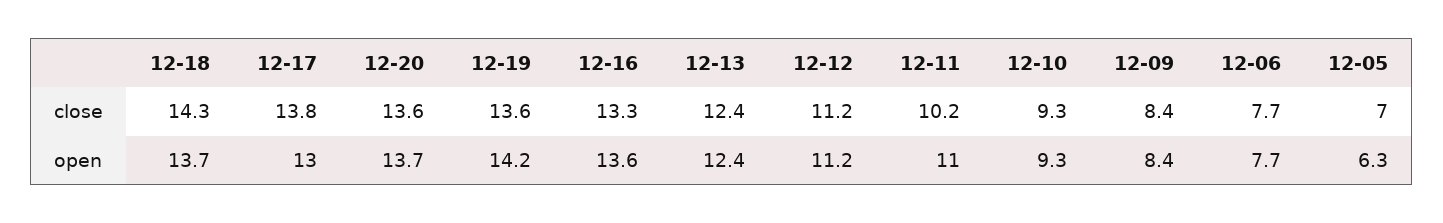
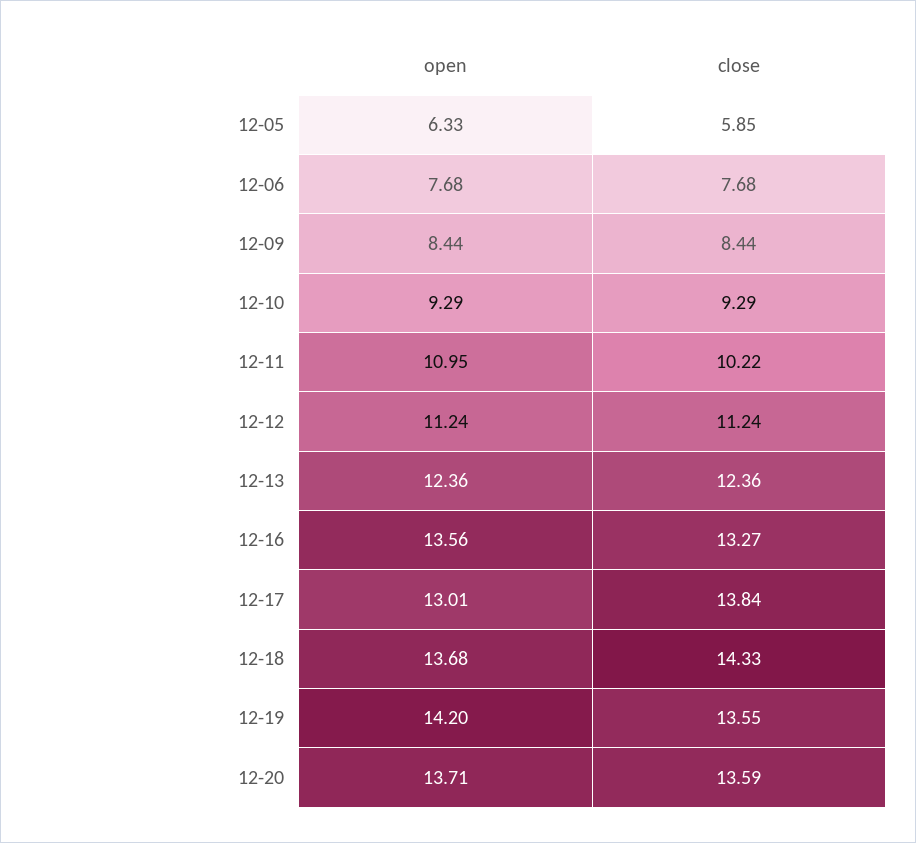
12-05, close: 7 -> 5.85

